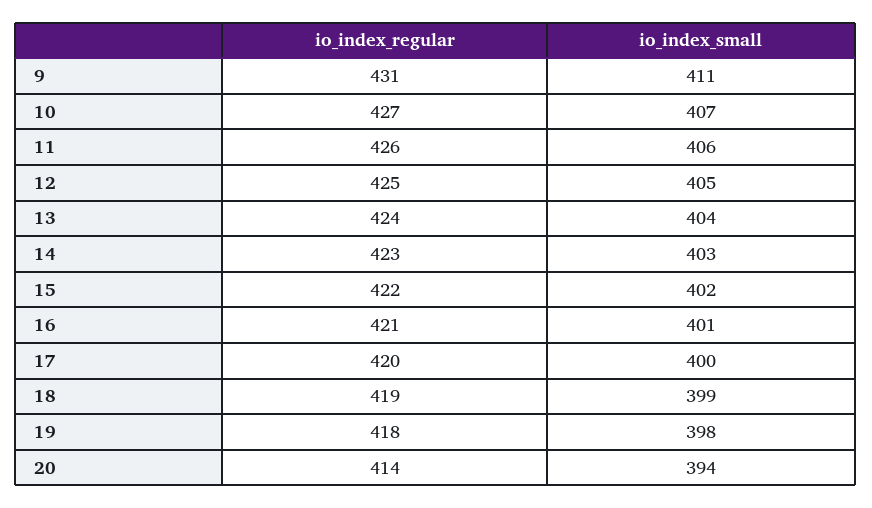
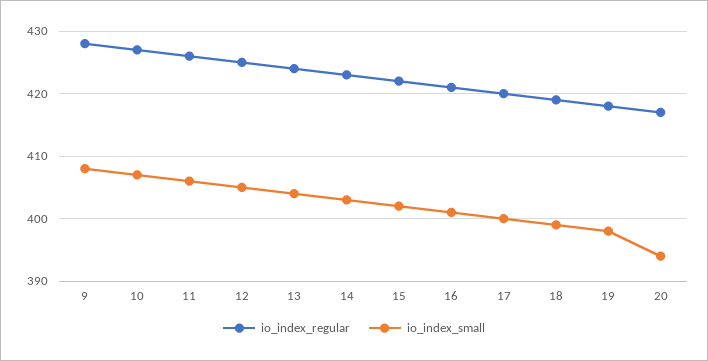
io_index_regular, 9: 431 -> 428
io_index_small, 9: 411 -> 408
io_index_regular, 20: 414 -> 417

